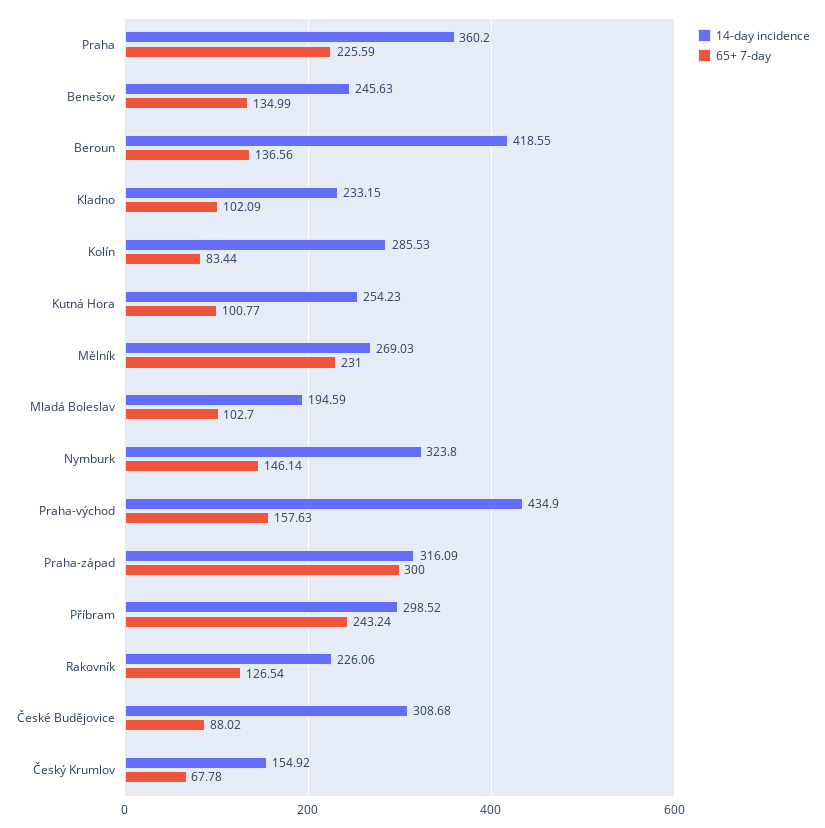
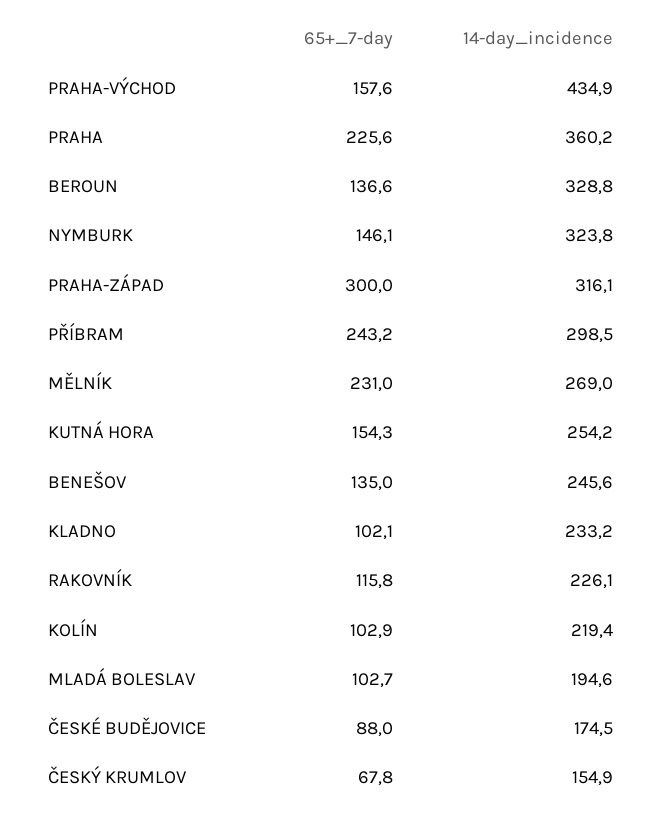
14-day incidence, Beroun: 418.55 -> 328.8
14-day incidence, Kolín: 285.53 -> 219.4
65+ 7-day, Kolín: 83.44 -> 102.9
65+ 7-day, Kutná Hora: 100.77 -> 154.3
65+ 7-day, Rakovník: 126.54 -> 115.8
14-day incidence, České Budějovice: 308.68 -> 174.5

